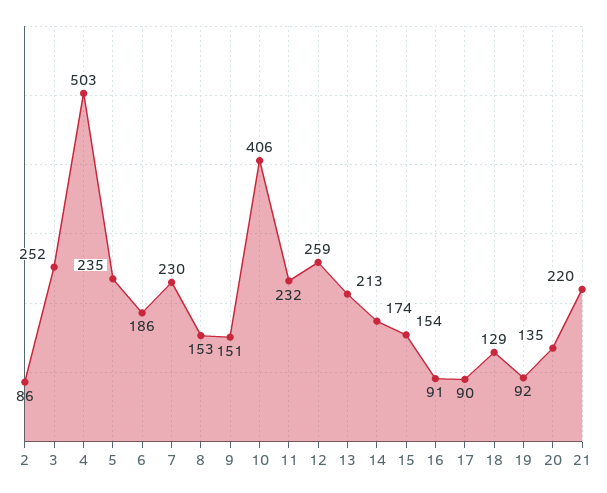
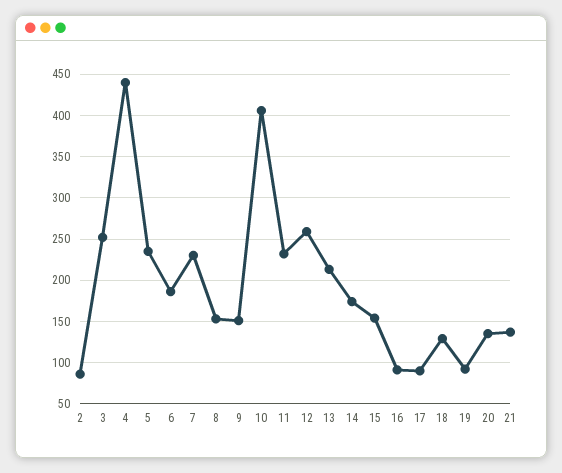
4: 503 -> 440
21: 220 -> 140

